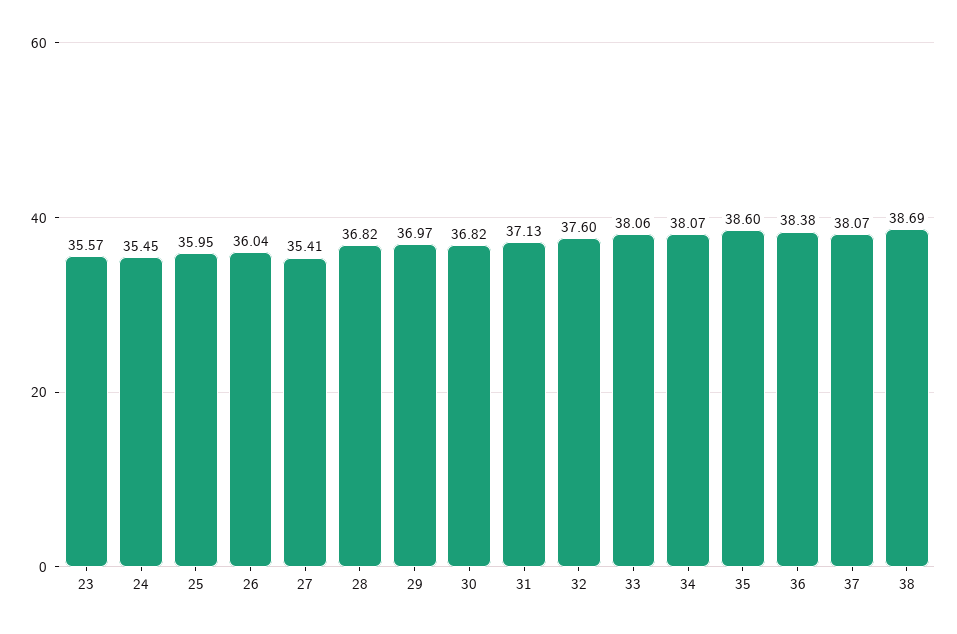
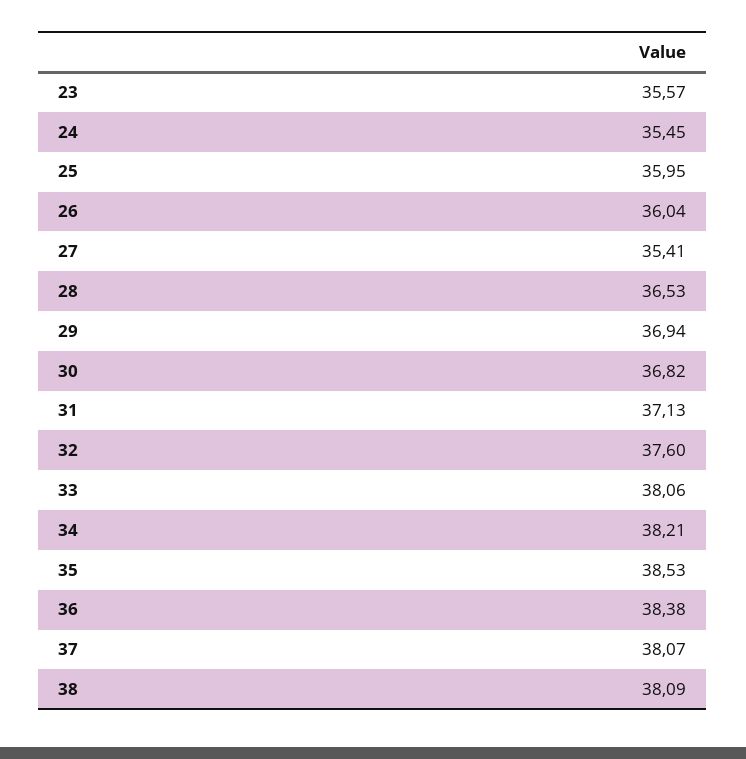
28: 36.82 -> 36.53
29: 36.97 -> 36.94
34: 38.07 -> 38.21
35: 38.6 -> 38.53
38: 38.69 -> 38.09

